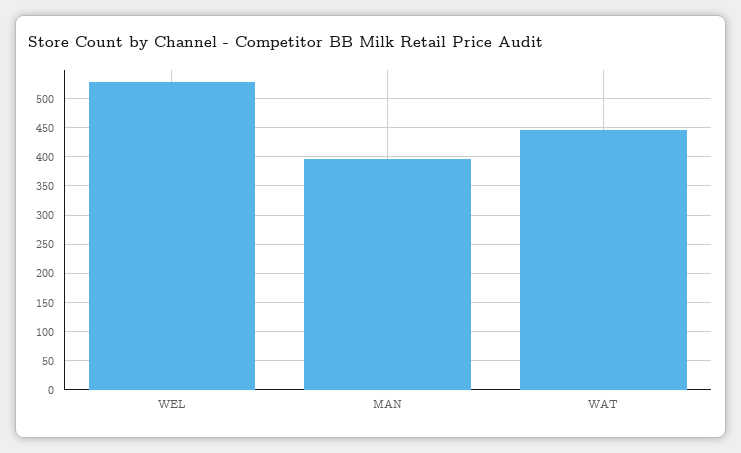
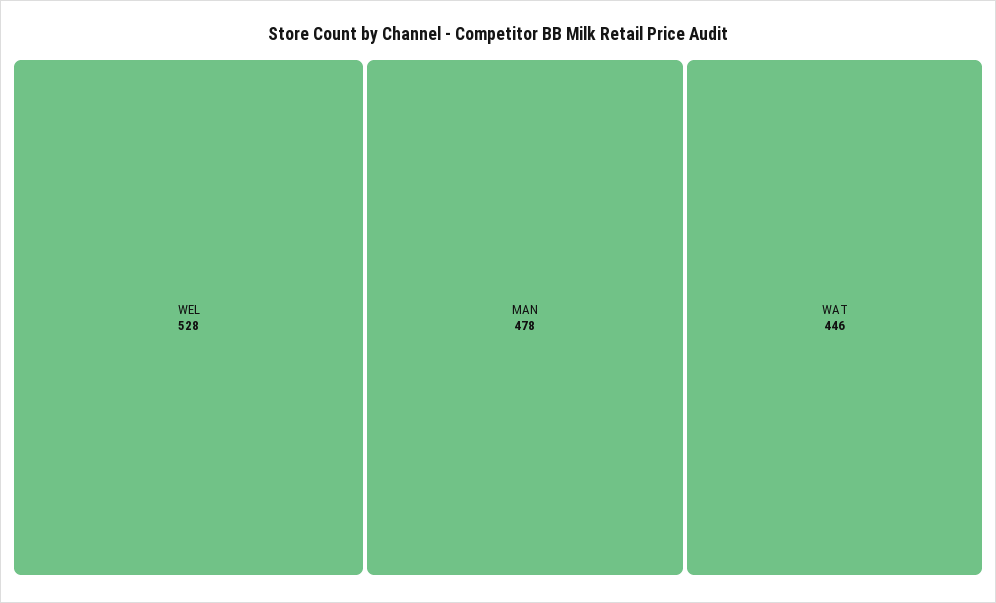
MAN: 400 -> 478

